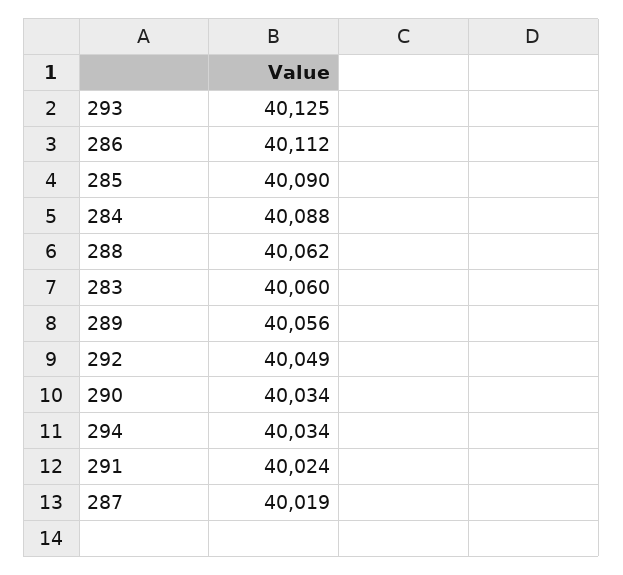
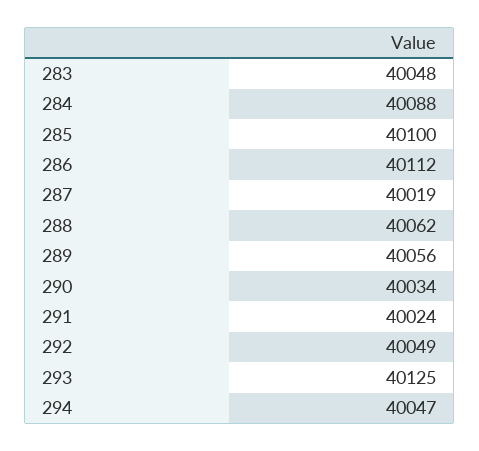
285: 40090 -> 40100
283: 40060 -> 40048
294: 40034 -> 40047

